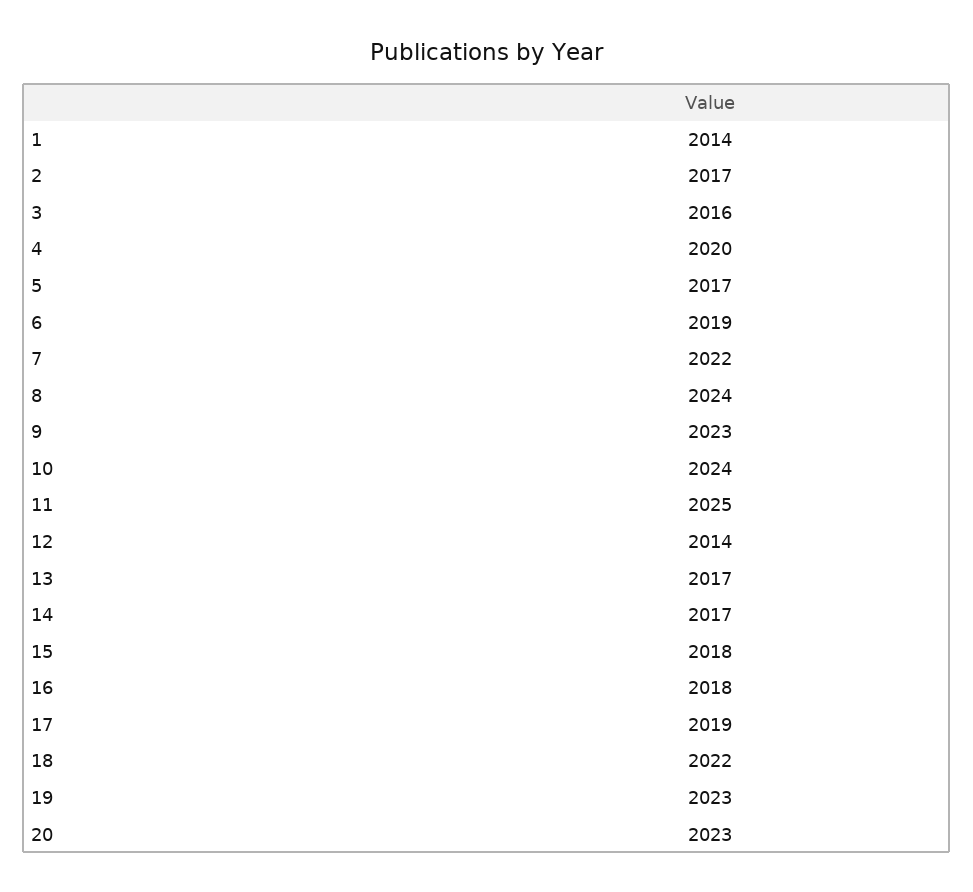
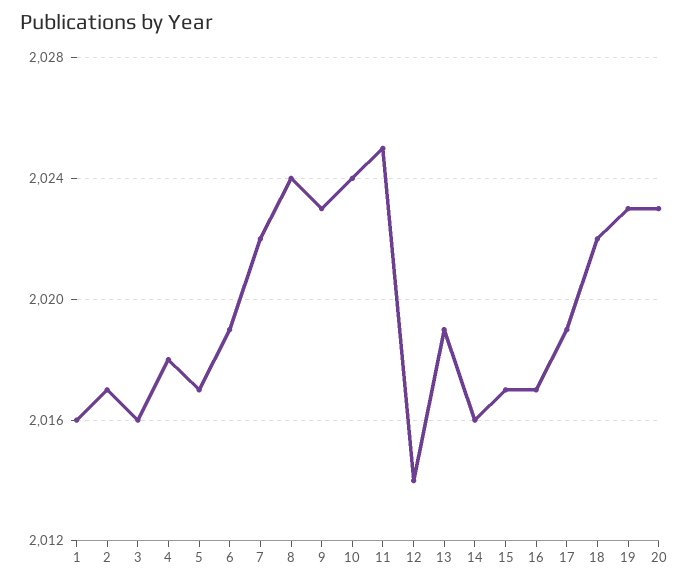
1: 2014 -> 2016
4: 2020 -> 2018
13: 2017 -> 2019
14: 2017 -> 2016
15: 2018 -> 2017
16: 2018 -> 2017

